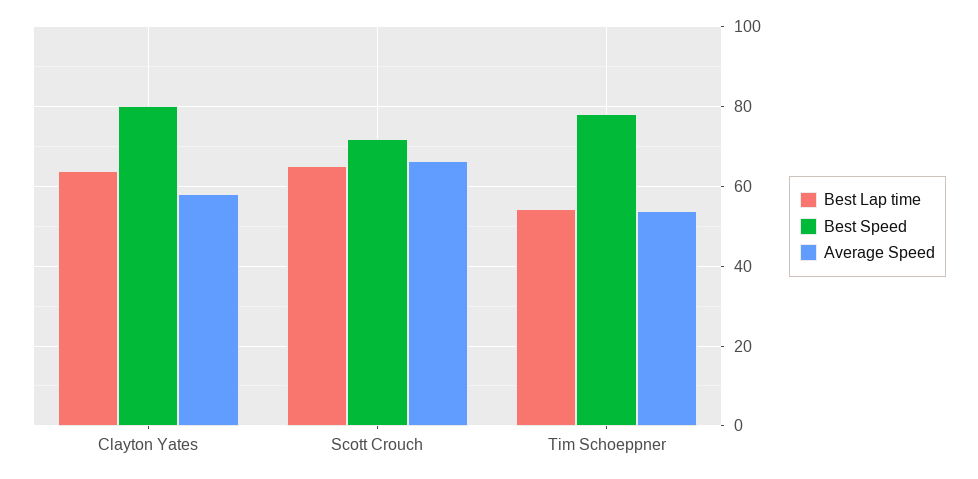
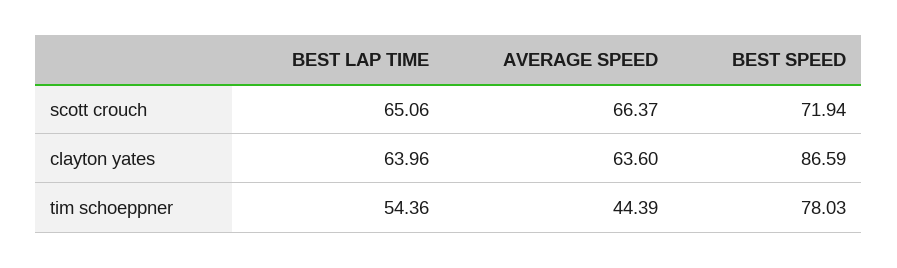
Best Speed, Clayton Yates: 80 -> 86.59
Average Speed, Clayton Yates: 58 -> 63.6
Average Speed, Tim Schoeppner: 54 -> 44.39

